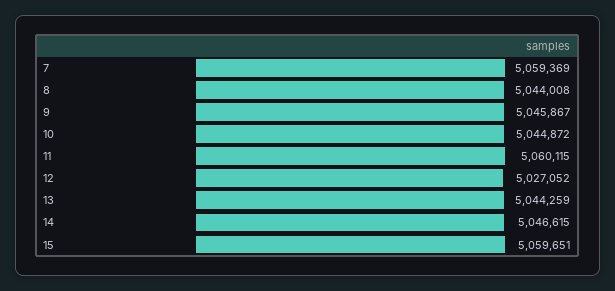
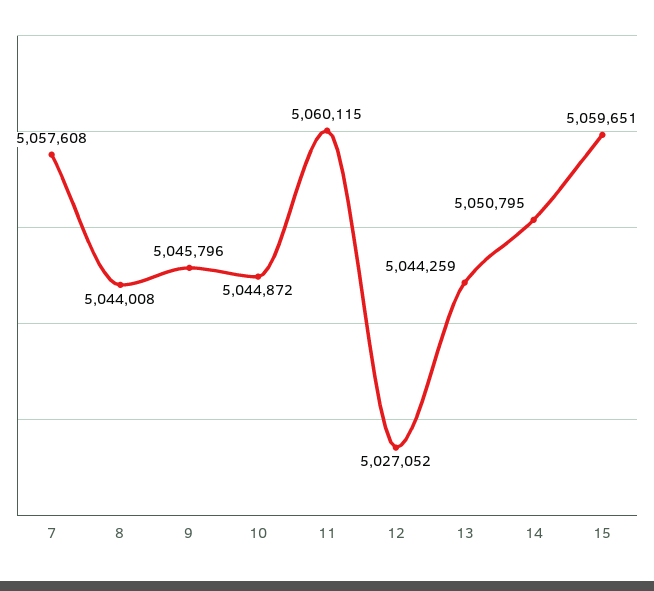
7: 5059369 -> 5057608
9: 5045867 -> 5045796
14: 5046615 -> 5050795

